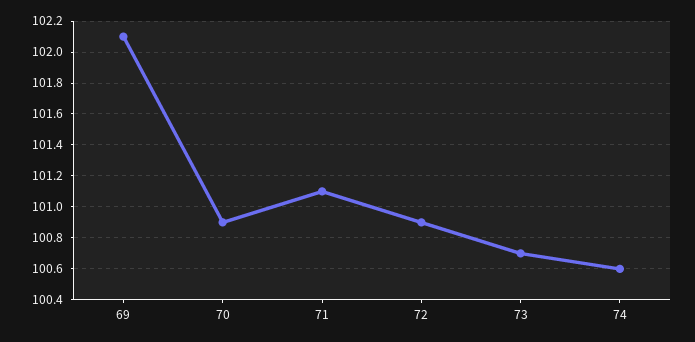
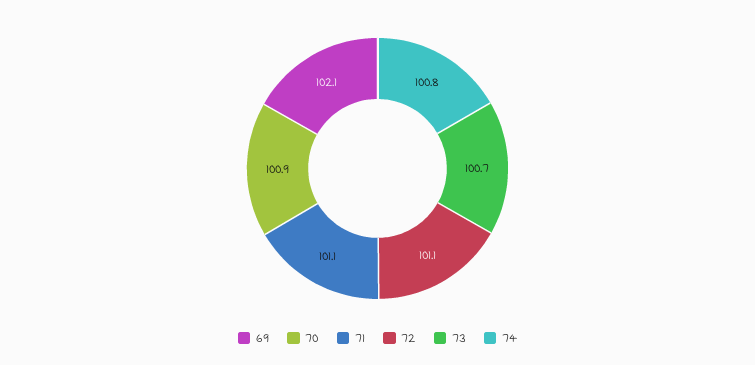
72: 100.9 -> 101.1
74: 100.6 -> 100.8

